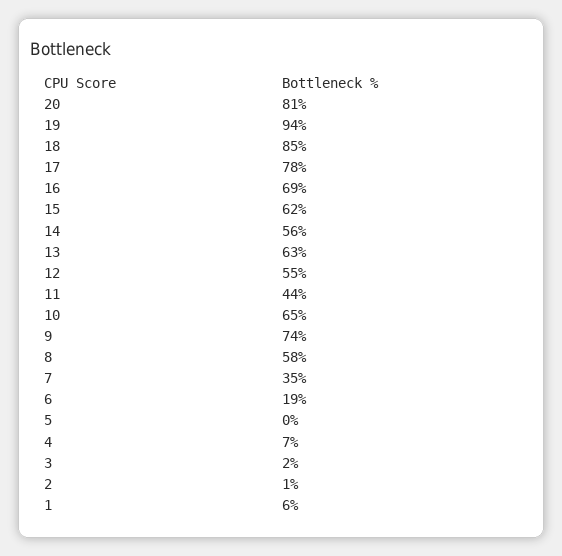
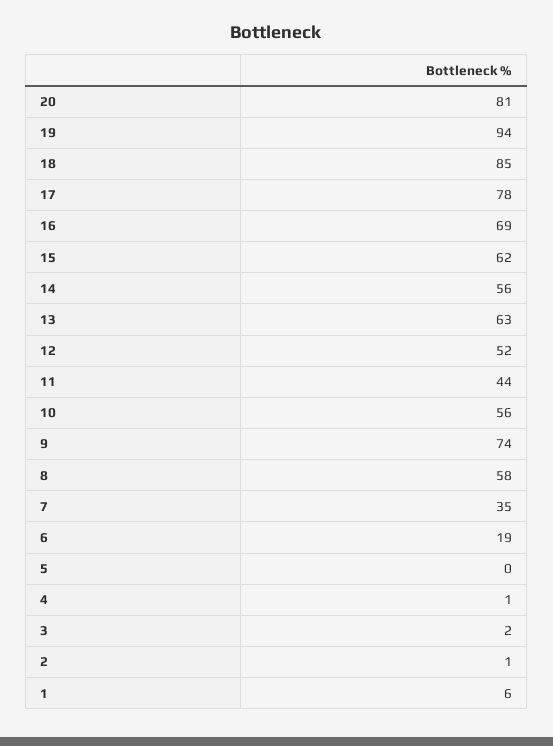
12: 55 -> 52
10: 65 -> 56
4: 7 -> 1

